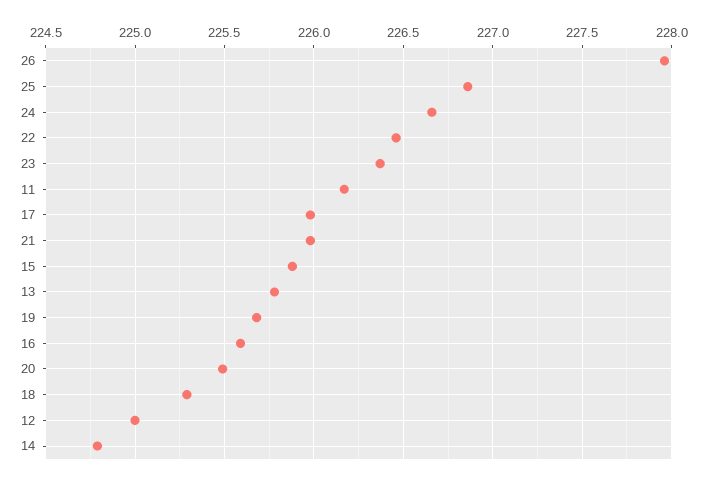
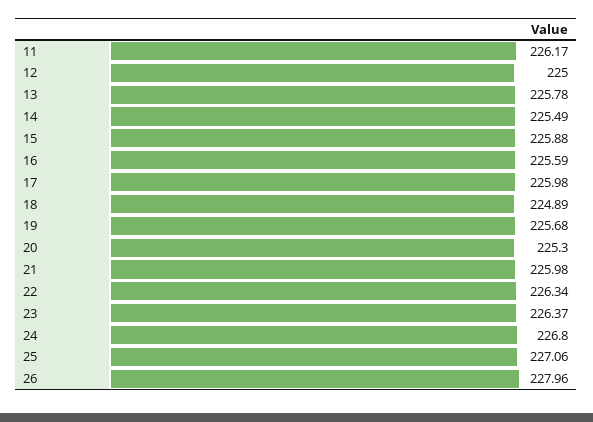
25: 226.85 -> 227.06
24: 226.65 -> 226.8
22: 226.45 -> 226.34
20: 225.5 -> 225.3
18: 225.3 -> 224.89
14: 224.8 -> 225.49

